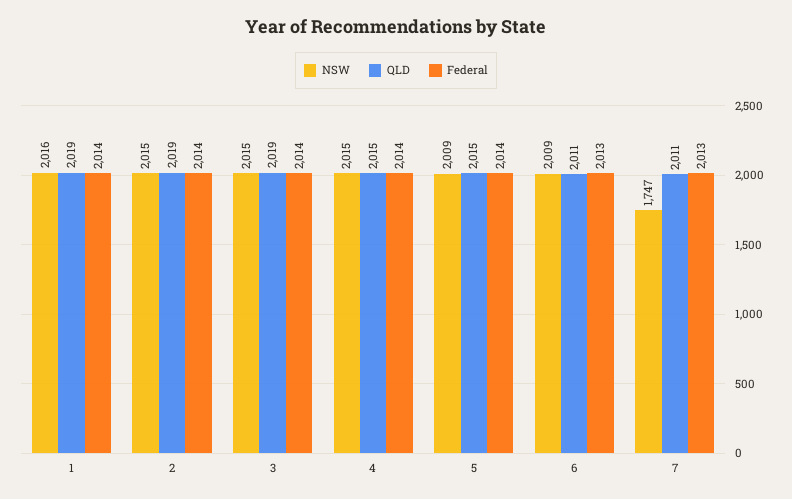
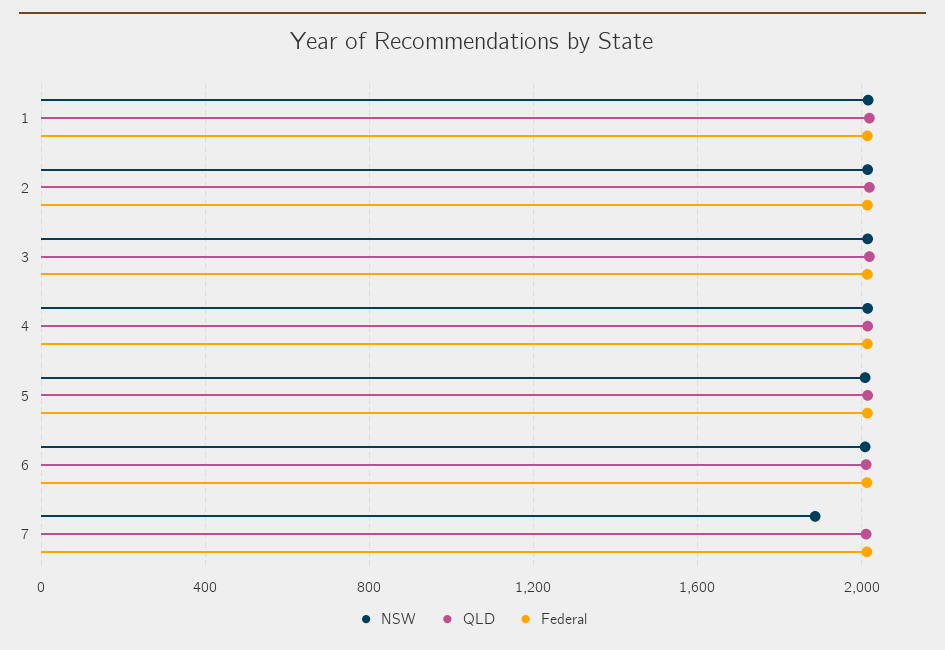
NSW, 7: 1747 -> 1900

